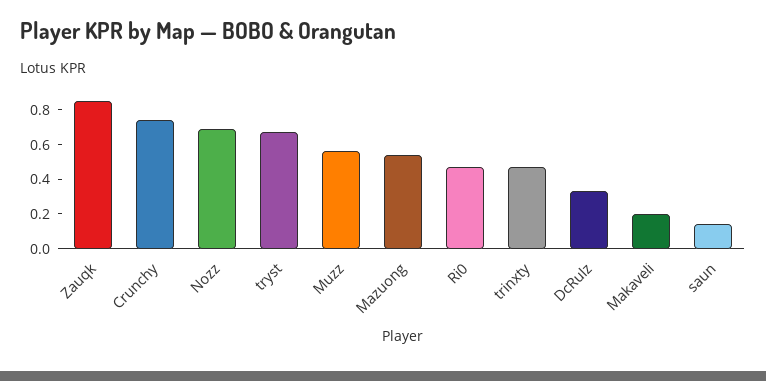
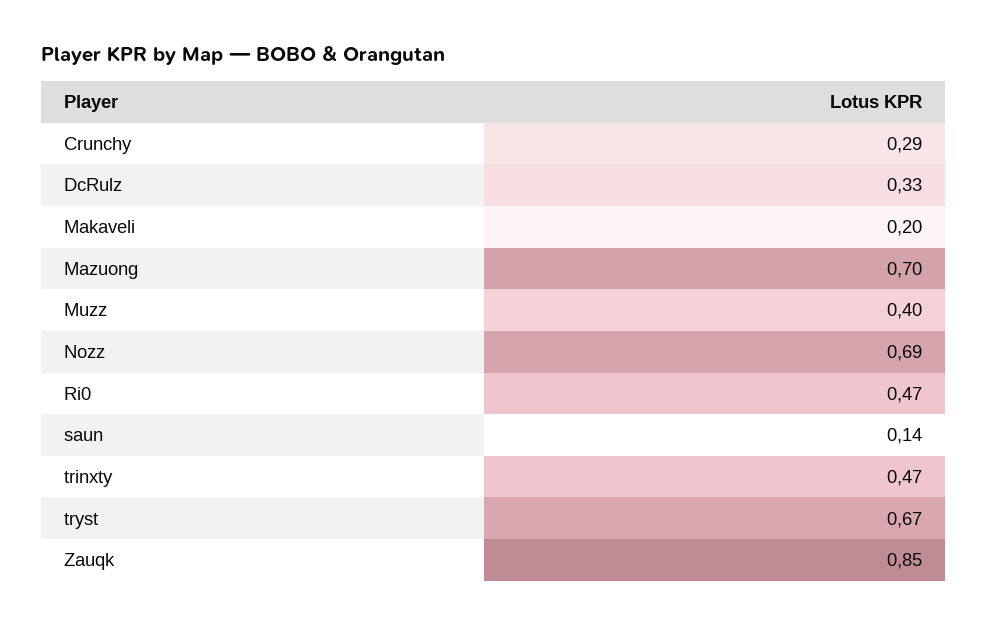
Crunchy: 0.75 -> 0.29
Muzz: 0.55 -> 0.4
Mazuong: 0.55 -> 0.7

